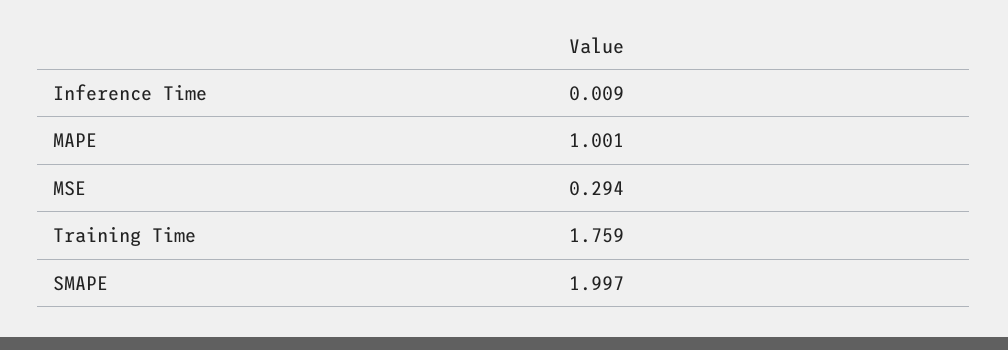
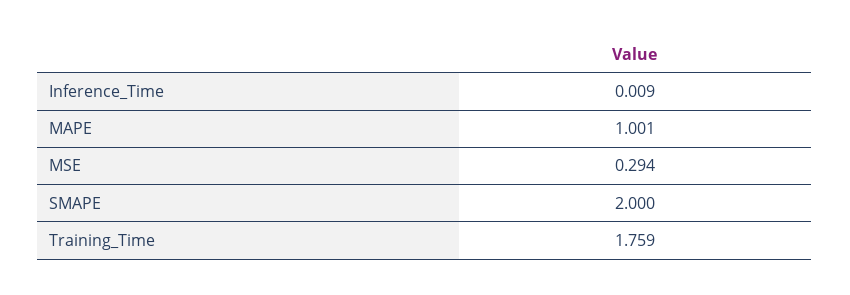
SMAPE: 1.997 -> 2

